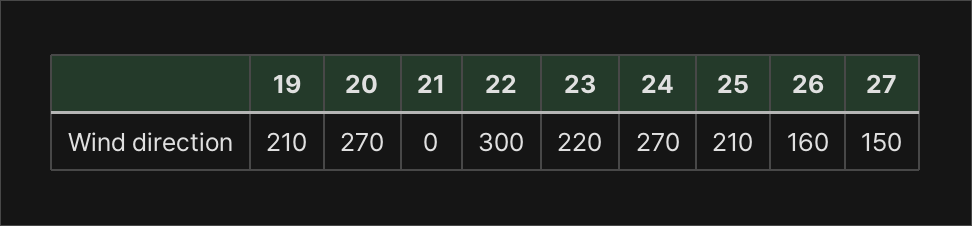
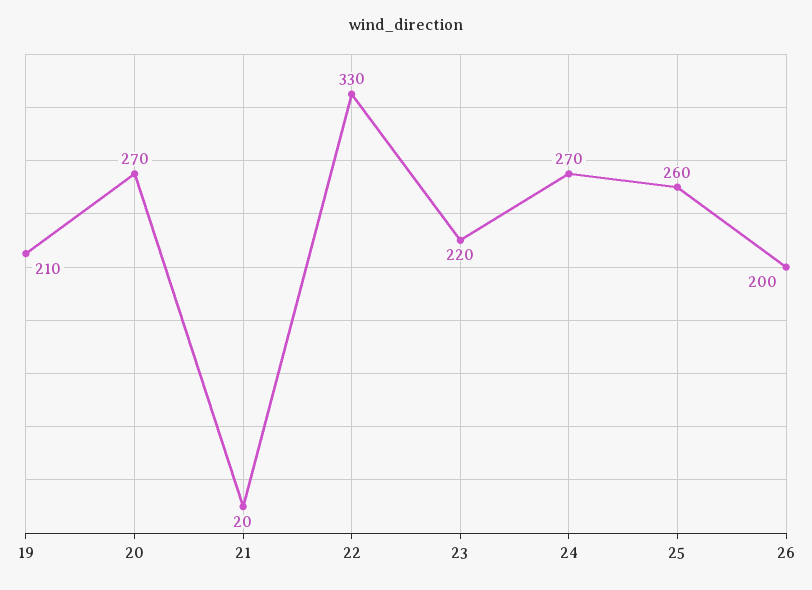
21: 0 -> 20
22: 300 -> 330
25: 210 -> 260
26: 160 -> 200
27: 150 -> none

